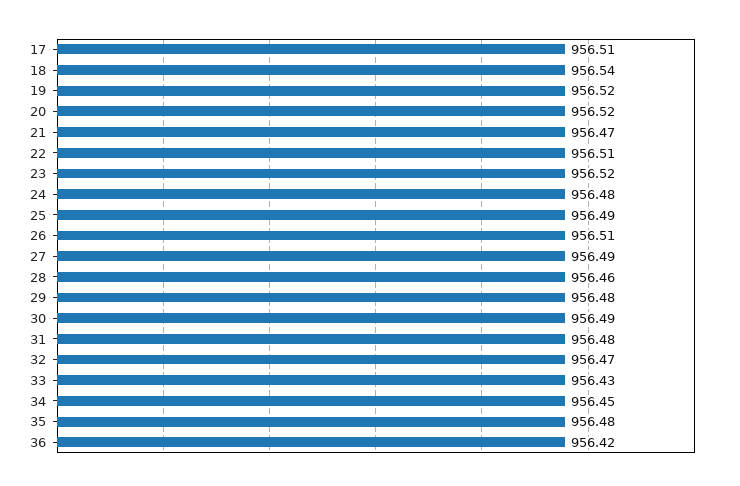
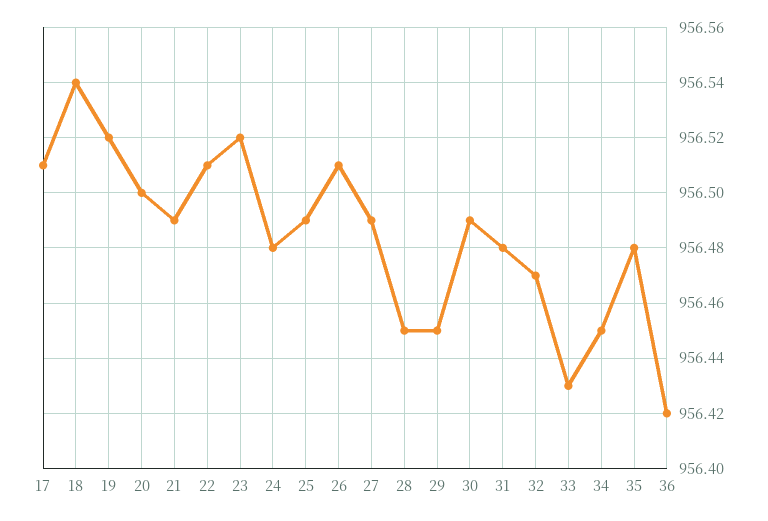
20: 956.52 -> 956.5
21: 956.47 -> 956.49
28: 956.46 -> 956.45
29: 956.48 -> 956.45

